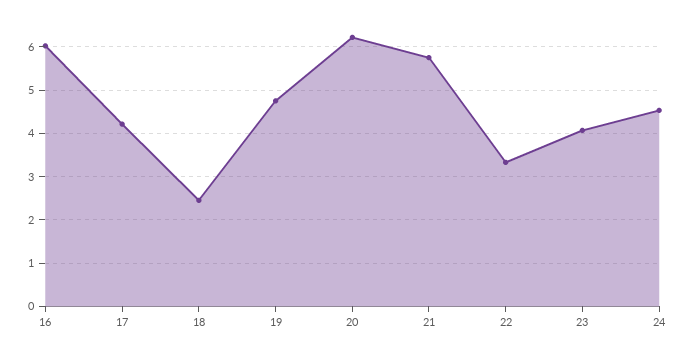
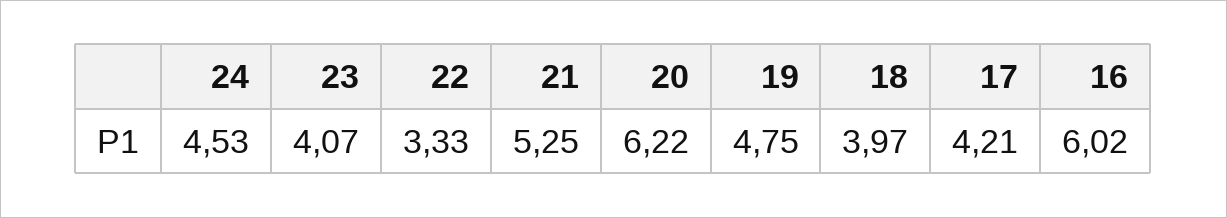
18: 2.4 -> 3.97
21: 5.8 -> 5.25

